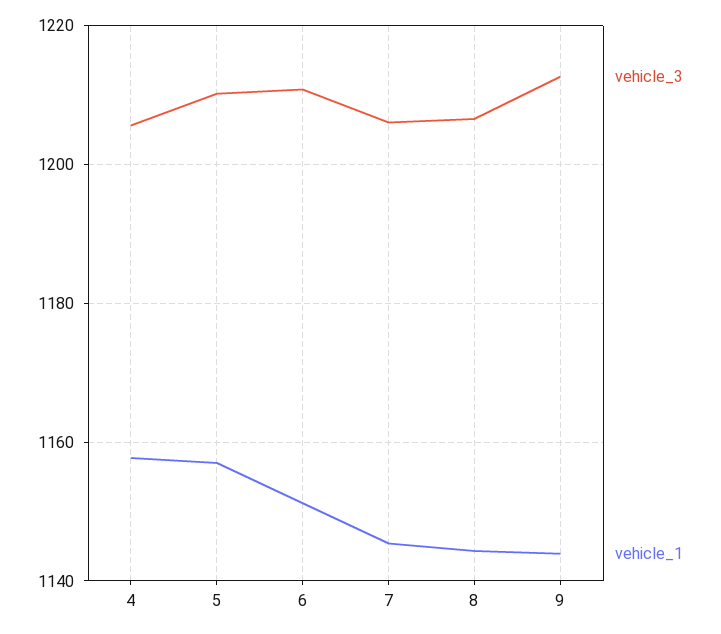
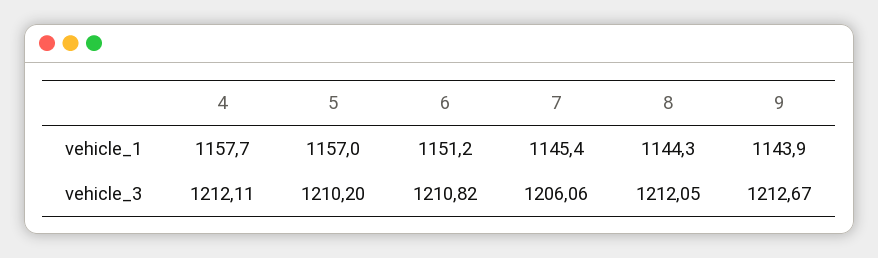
vehicle_3, 4: 1206 -> 1212.11
vehicle_3, 8: 1206 -> 1212.05

